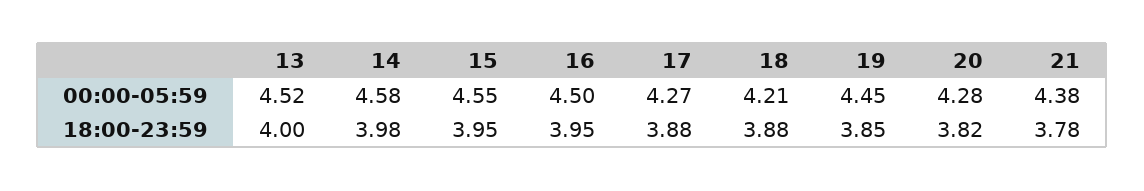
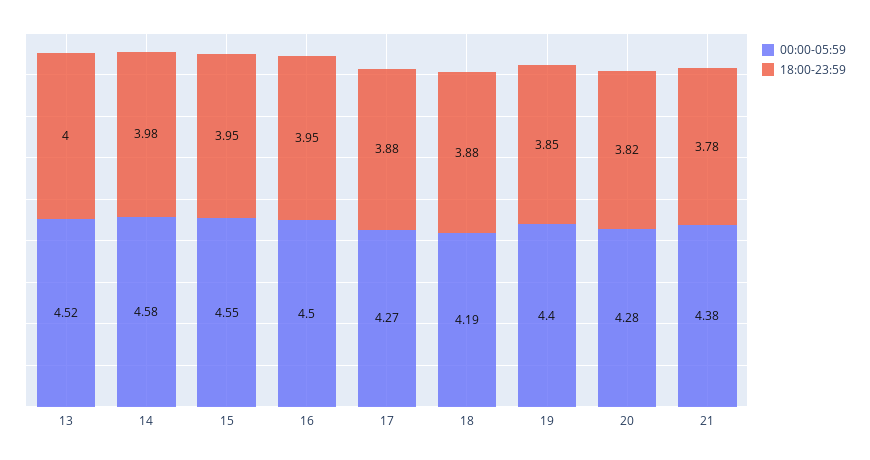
00:00-05:59, 18: 4.21 -> 4.19
00:00-05:59, 19: 4.45 -> 4.4

